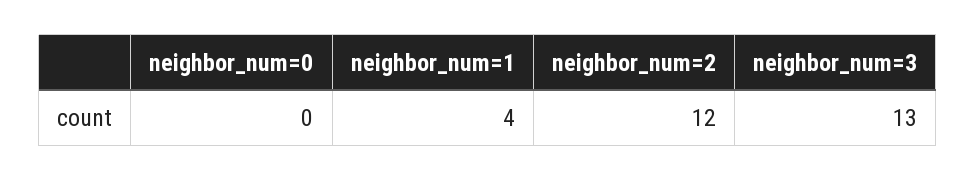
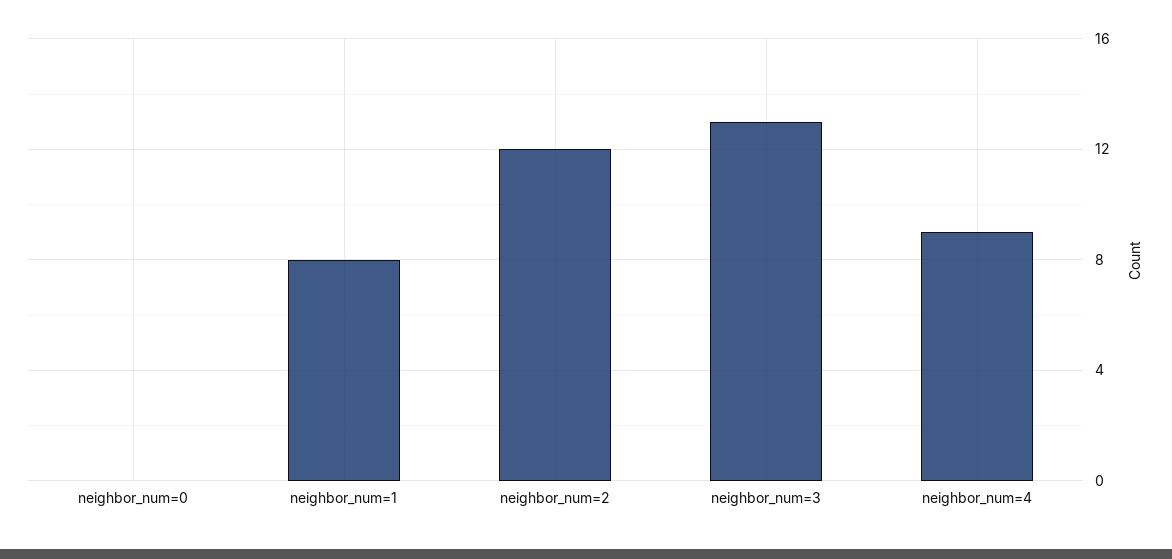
neighbor_num=1: 4 -> 8
neighbor_num=4: none -> 9

